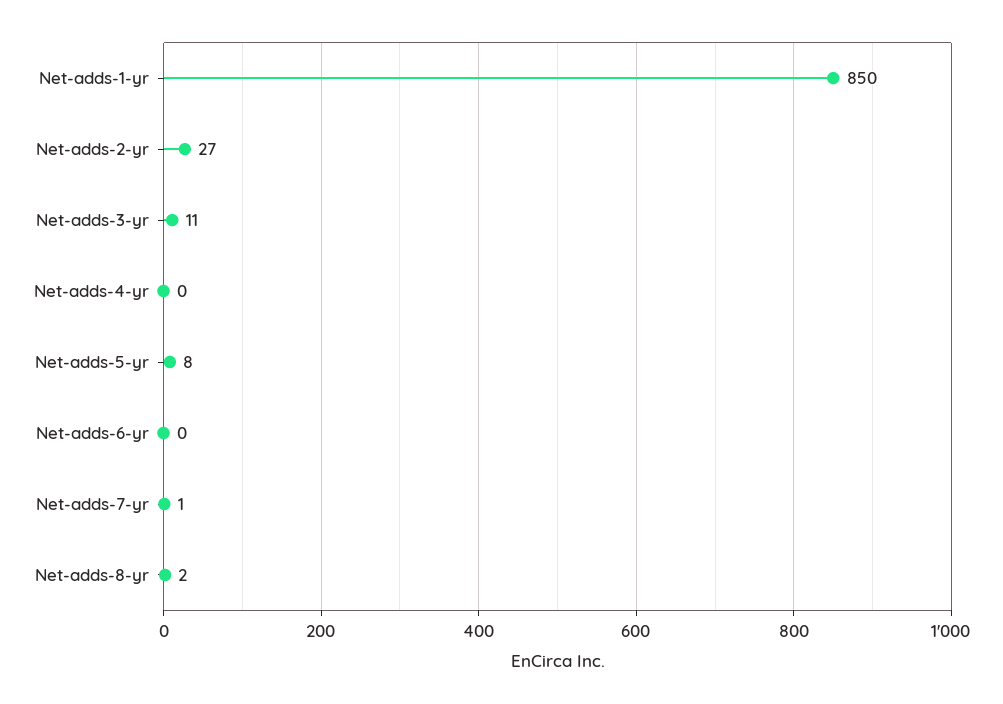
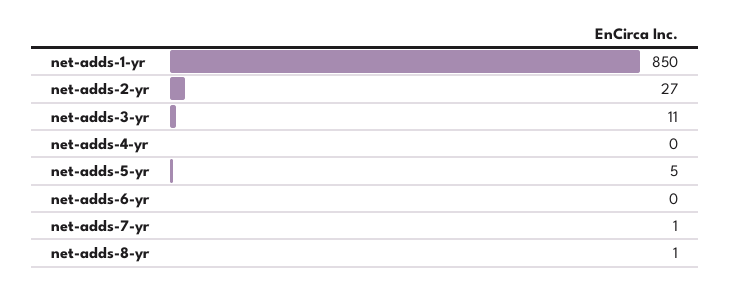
Net-adds-5-yr: 8 -> 5
Net-adds-8-yr: 2 -> 1

